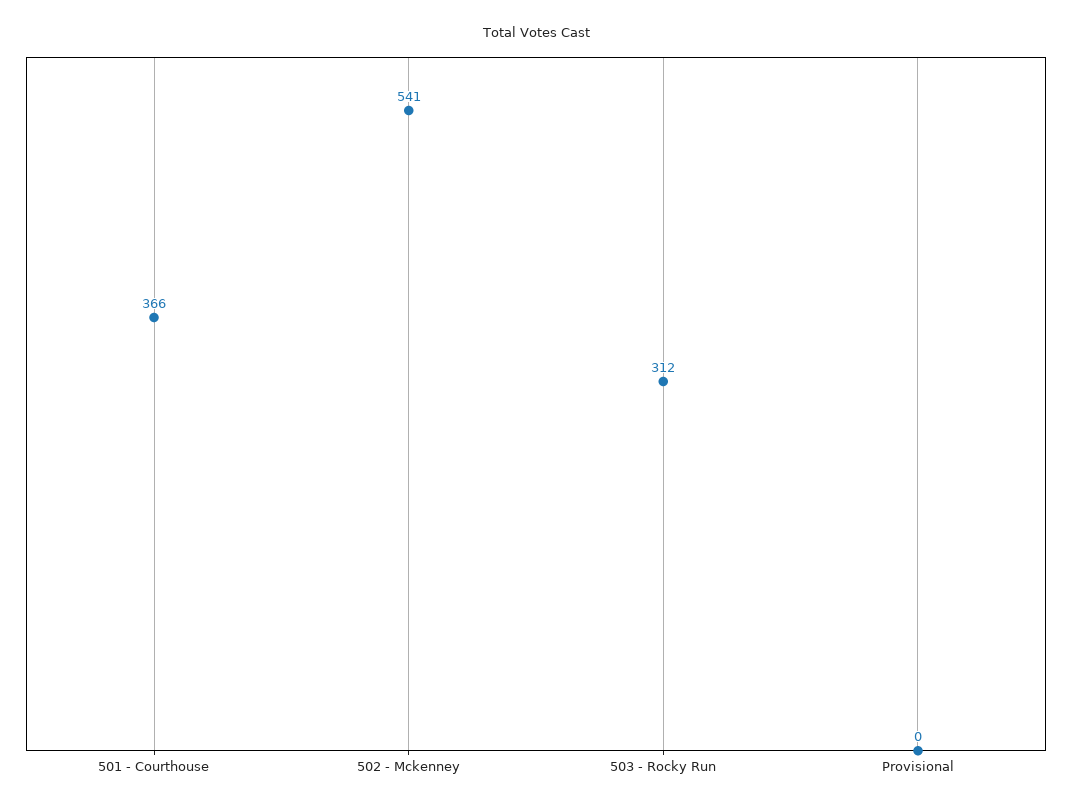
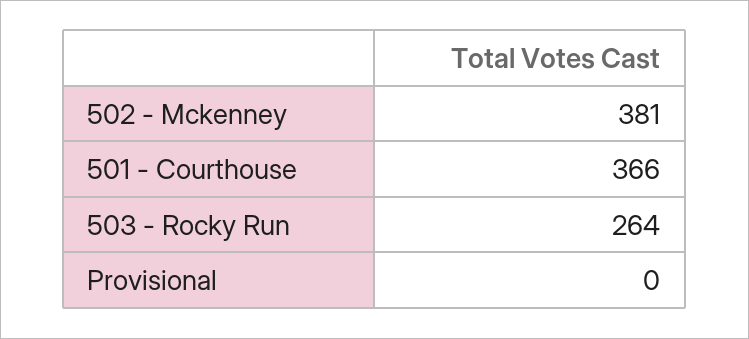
502 - Mckenney: 541 -> 381
503 - Rocky Run: 312 -> 264

